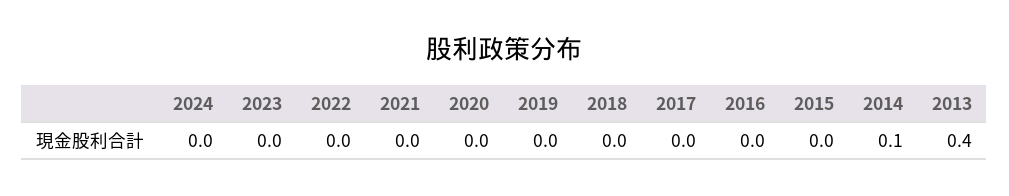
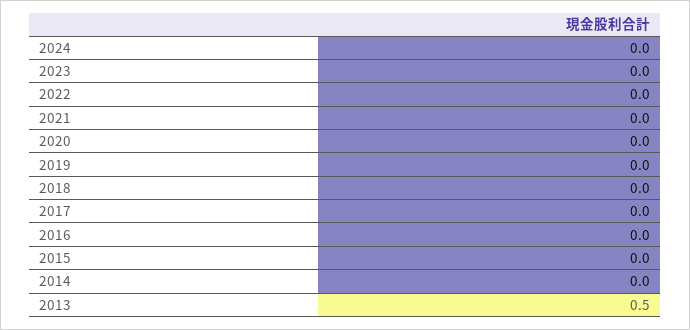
2014: 0.1 -> 0
2013: 0.4 -> 0.5

